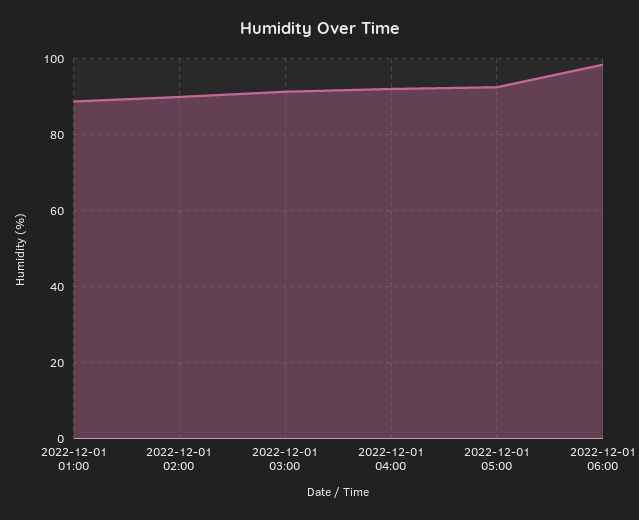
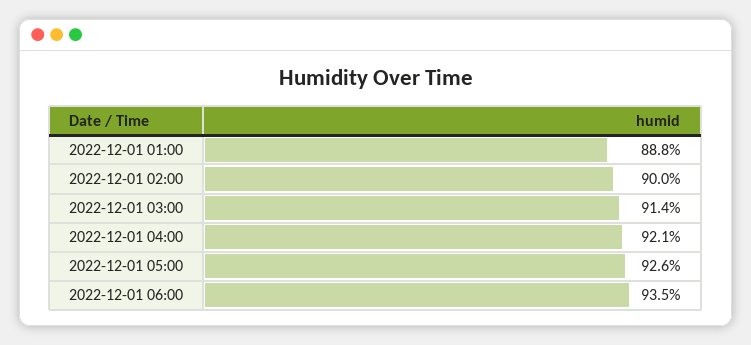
2022-12-01 06:00: 98 -> 93.5

